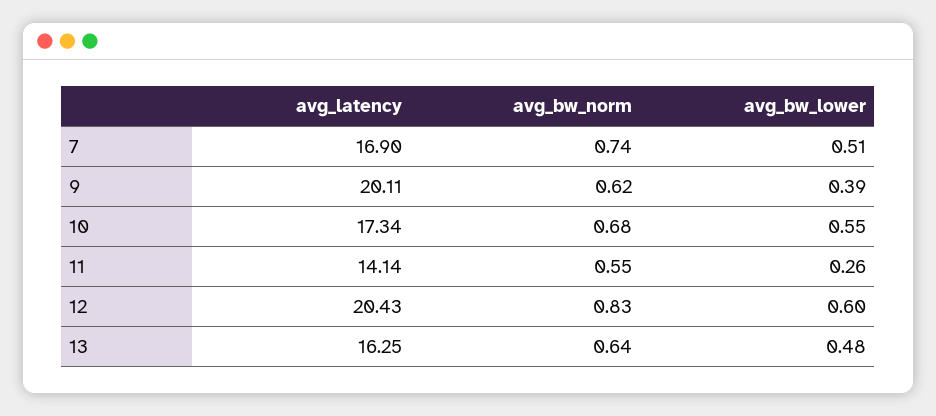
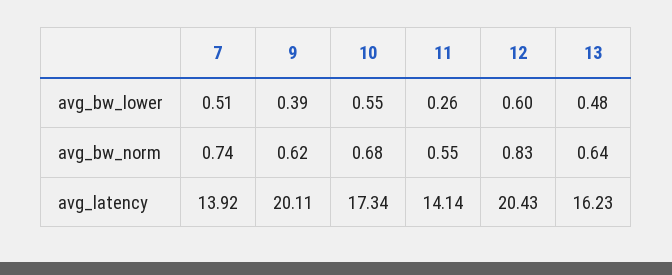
avg_latency, 7: 16.9 -> 13.92
avg_latency, 13: 16.25 -> 16.23

